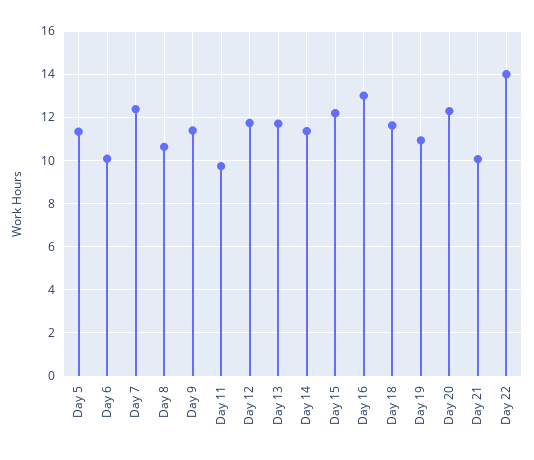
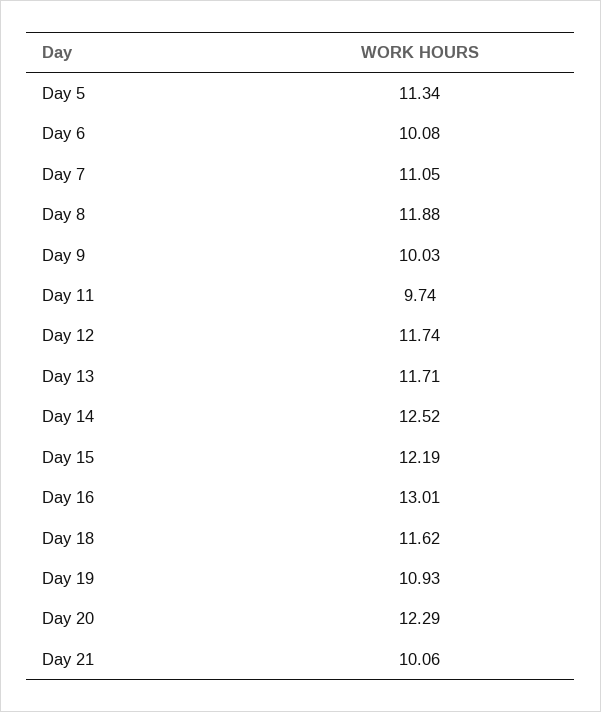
Day 7: 12.5 -> 11.05
Day 8: 10.5 -> 11.88
Day 9: 11.5 -> 10.03
Day 14: 11.5 -> 12.52
Day 22: 14 -> none

